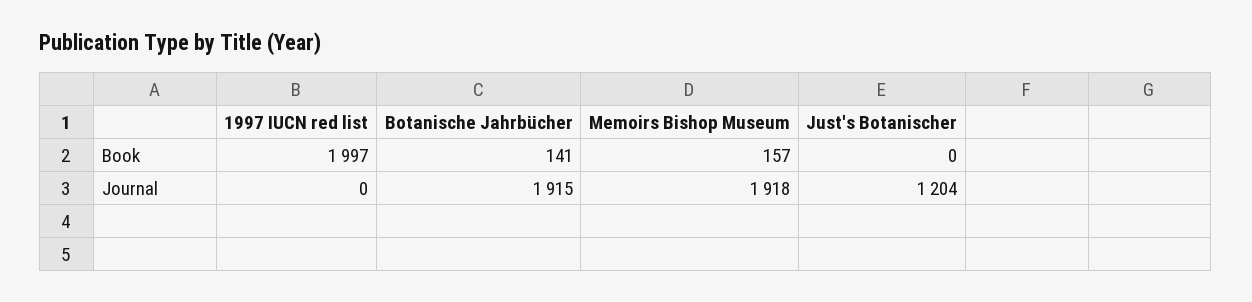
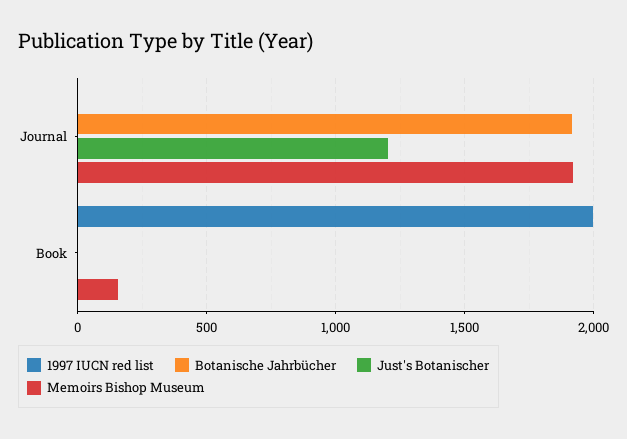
Botanische Jahrbücher, Book: 141 -> 0

